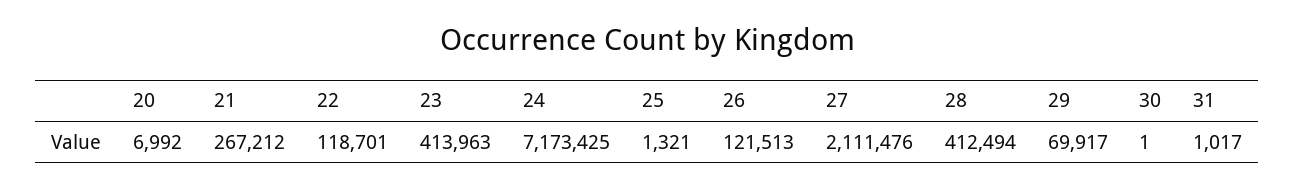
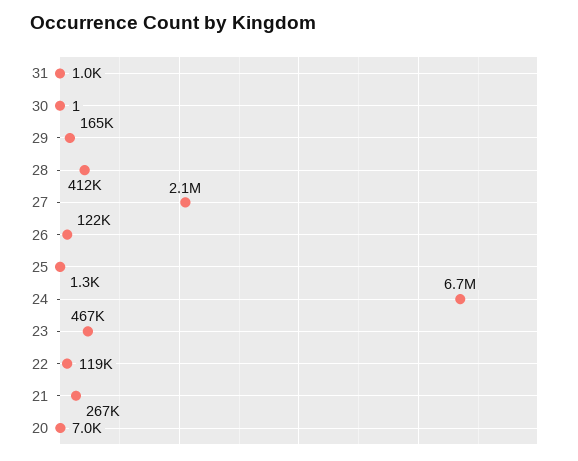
23: 413963 -> 467000
24: 7173425 -> 6700000
29: 69917 -> 165000

